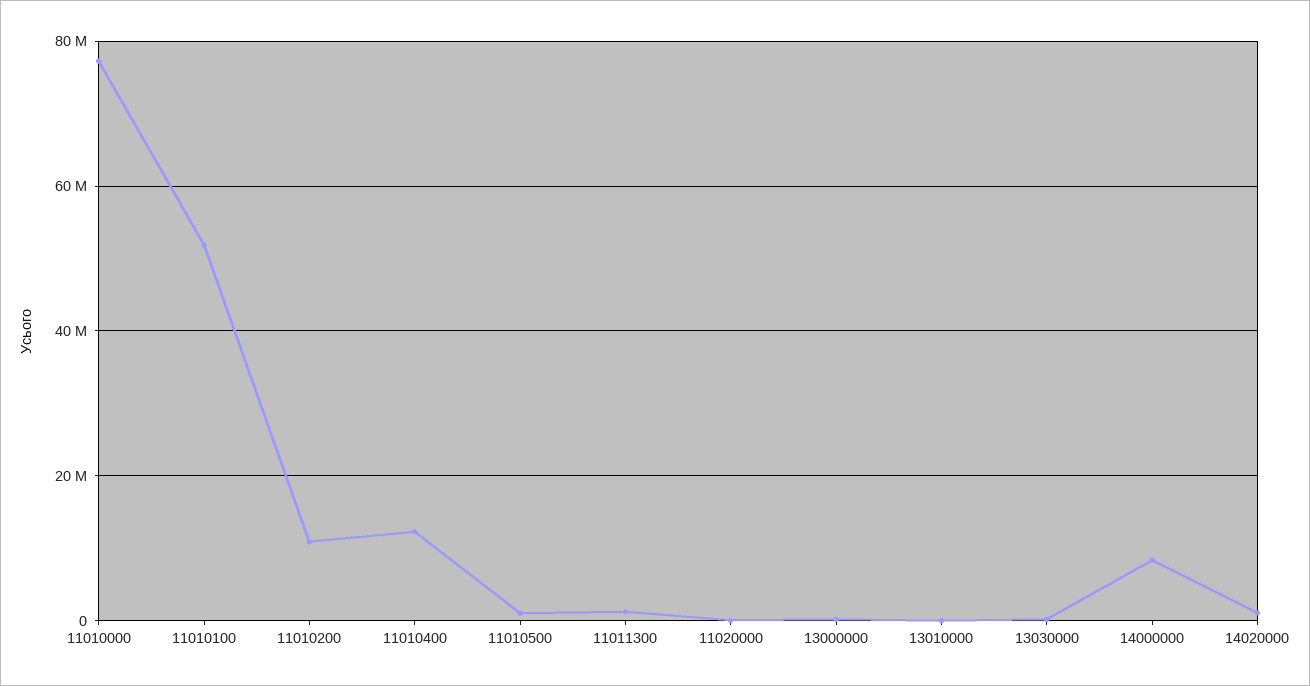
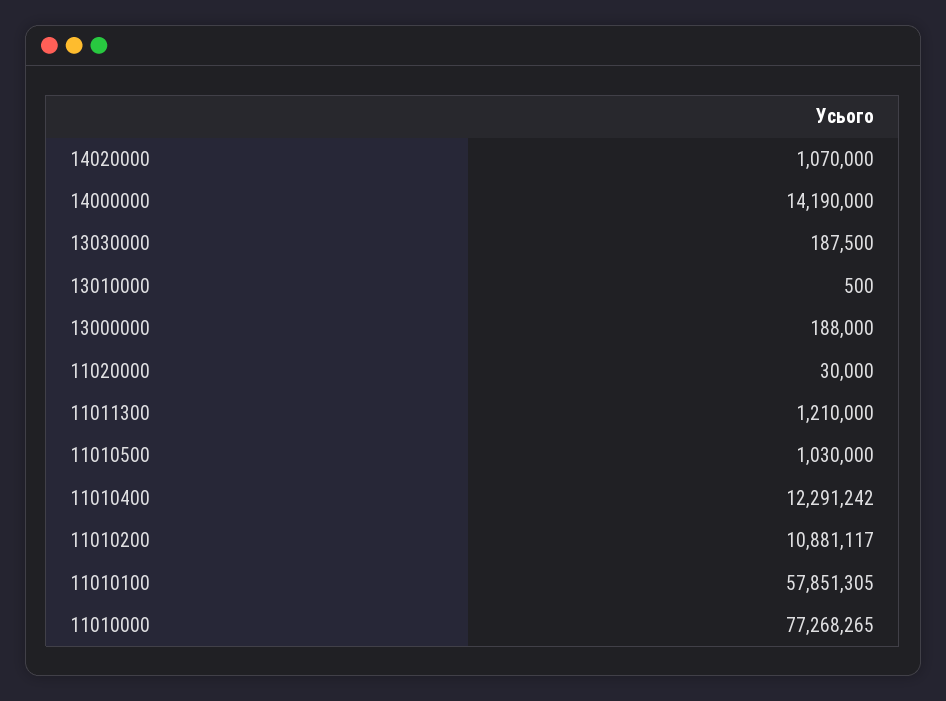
11010100: 52000000 -> 57851305
14000000: 8000000 -> 14190000

